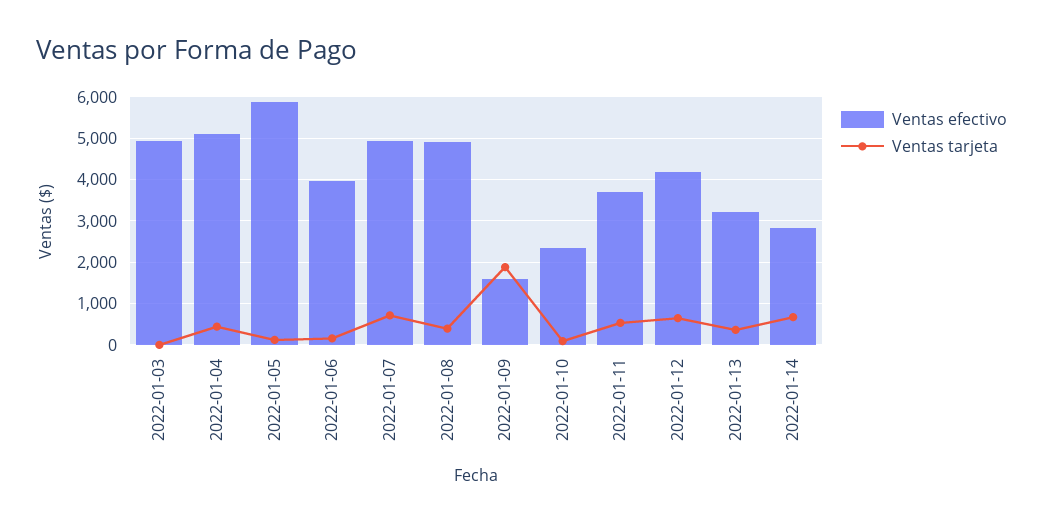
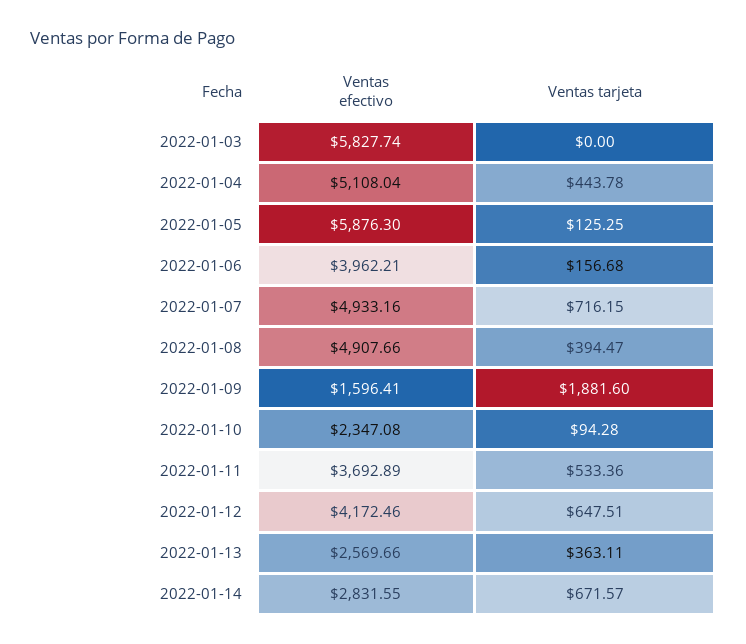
Ventas efectivo, 2022-01-03: 5000 -> 5827.74
Ventas efectivo, 2022-01-13: 3200 -> 2569.66

